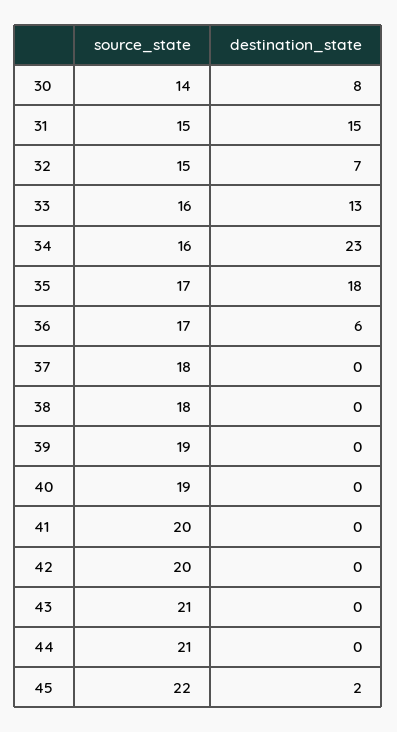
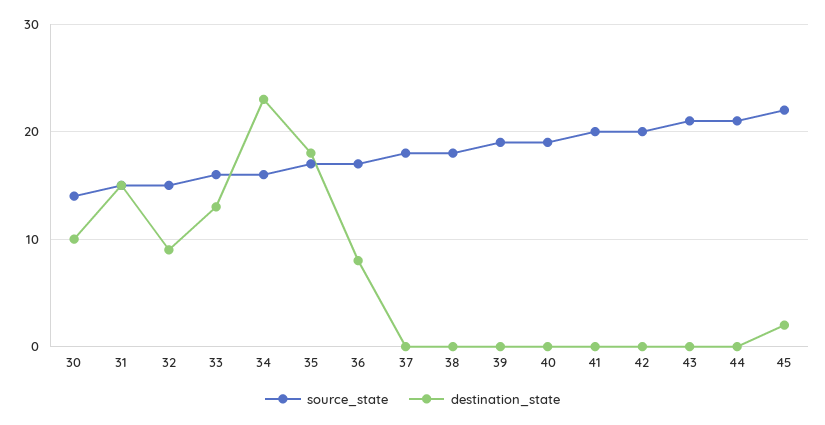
destination_state, 30: 8 -> 10
destination_state, 32: 7 -> 9
destination_state, 36: 6 -> 8

